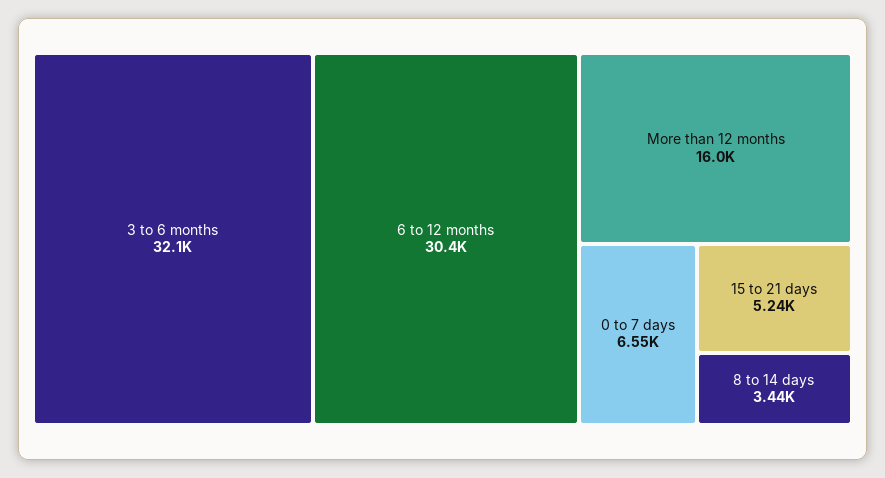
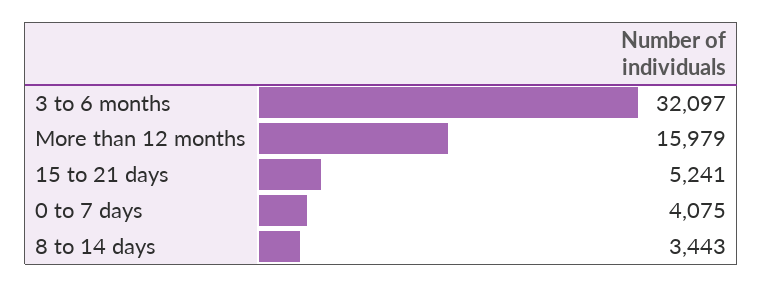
6 to 12 months: 30400 -> none
0 to 7 days: 6550 -> 4075

